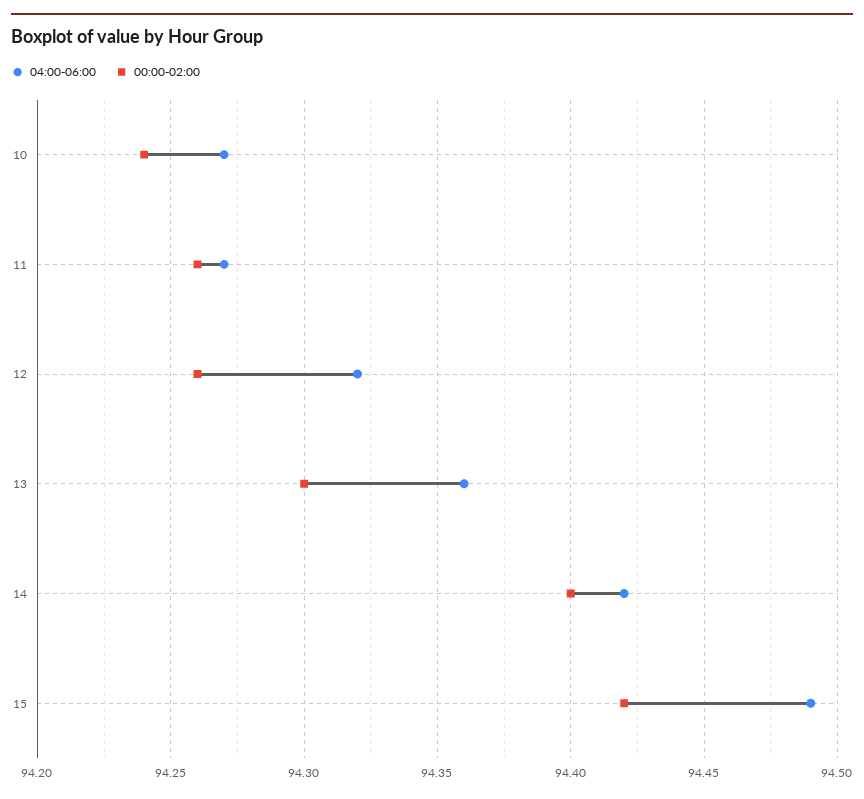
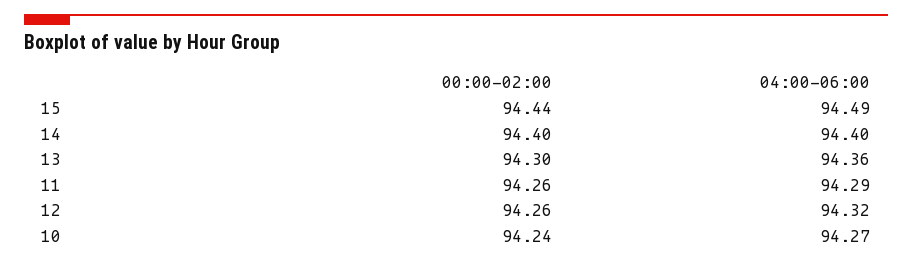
04:00-06:00, 11: 94.27 -> 94.29
04:00-06:00, 14: 94.42 -> 94.4
00:00-02:00, 15: 94.42 -> 94.44

